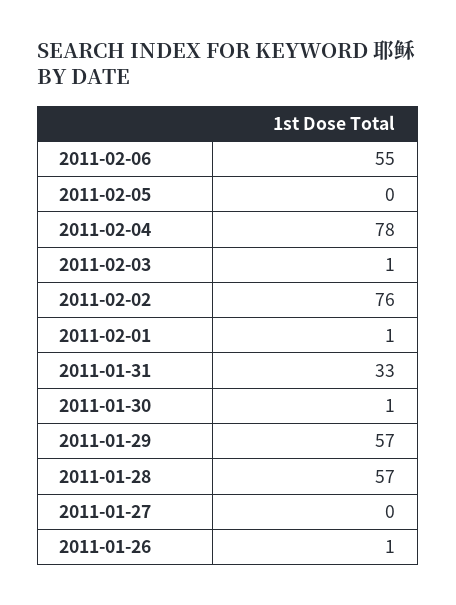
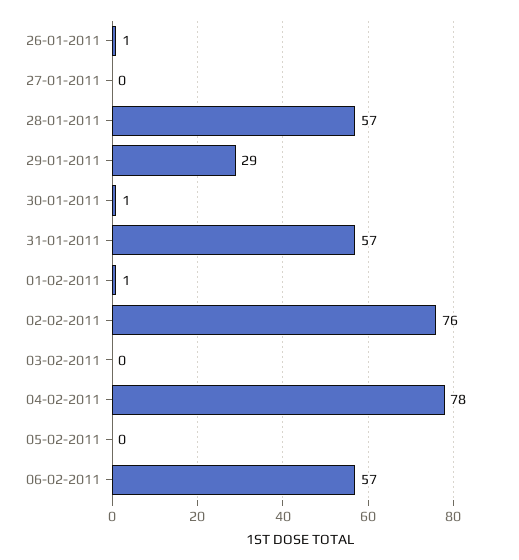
2011-02-06: 55 -> 57
2011-02-03: 1 -> 0
2011-01-31: 33 -> 57
2011-01-29: 57 -> 29

